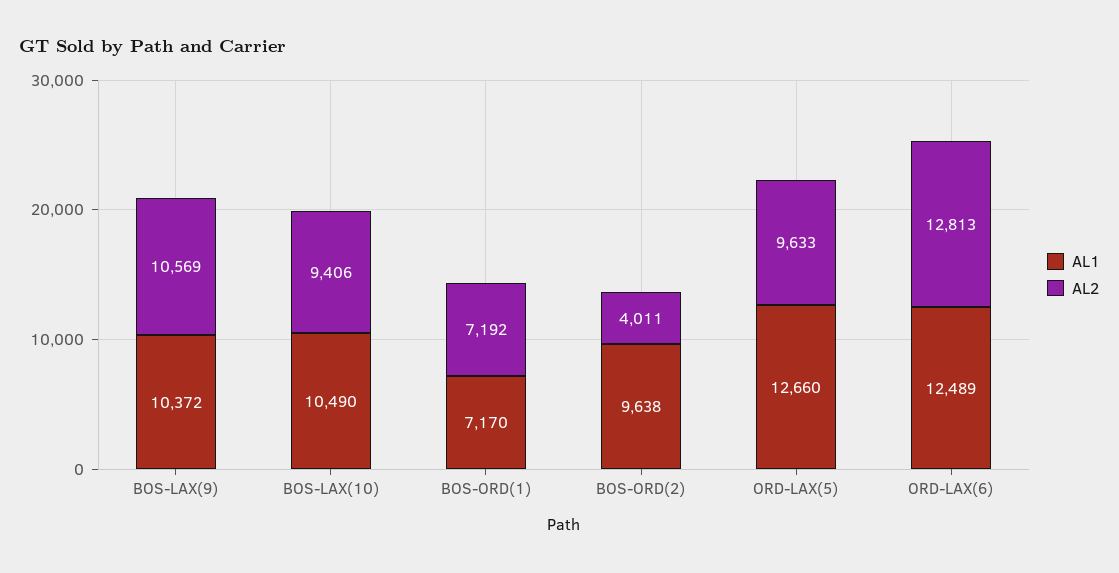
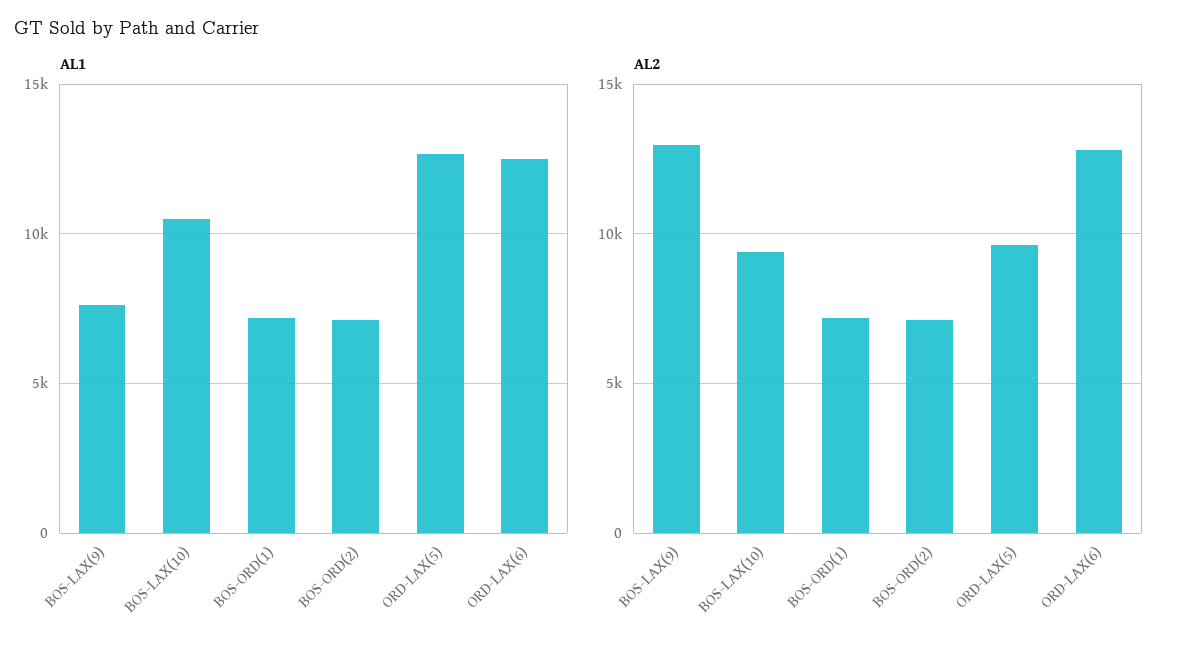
AL1, BOS-LAX(9): 10372 -> 7500
AL2, BOS-LAX(9): 10569 -> 13000
AL1, BOS-ORD(2): 9638 -> 7000
AL2, BOS-ORD(2): 4011 -> 7000

